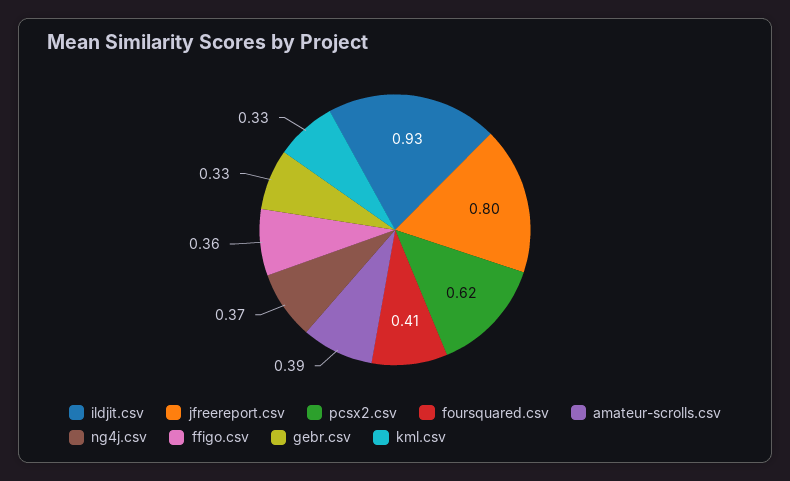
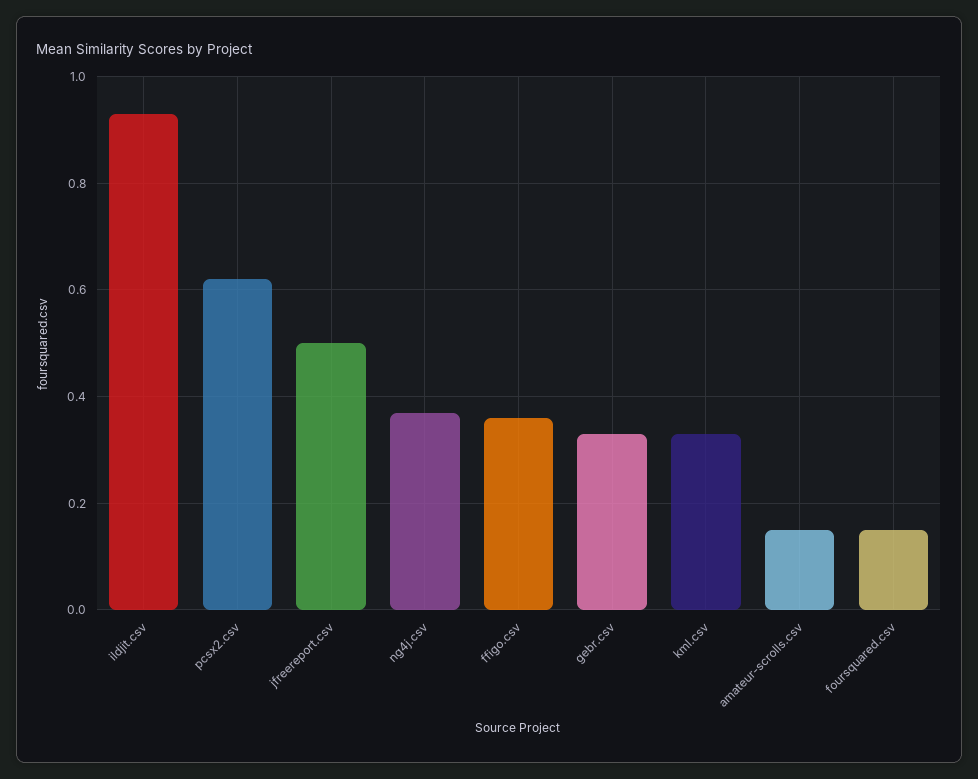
jfreereport.csv: 0.8 -> 0.5
foursquared.csv: 0.41 -> 0.15
amateur-scrolls.csv: 0.39 -> 0.15

